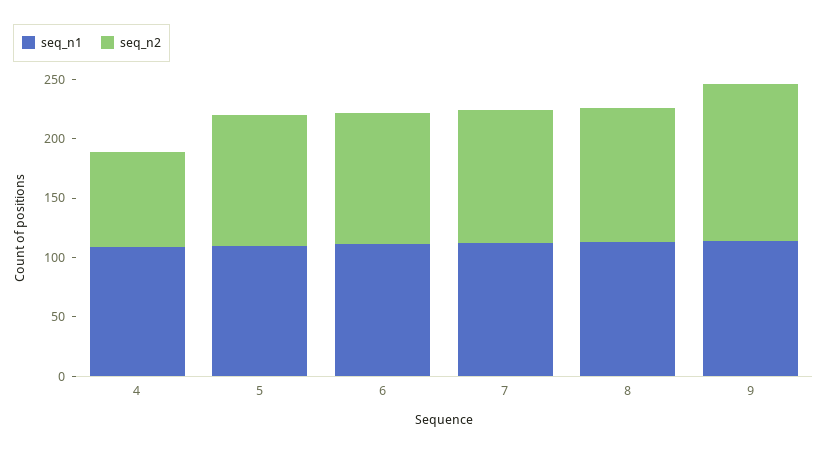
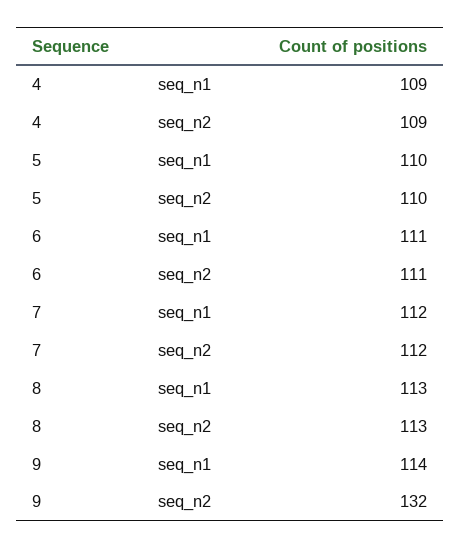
seq_n2, 4: 80 -> 109

